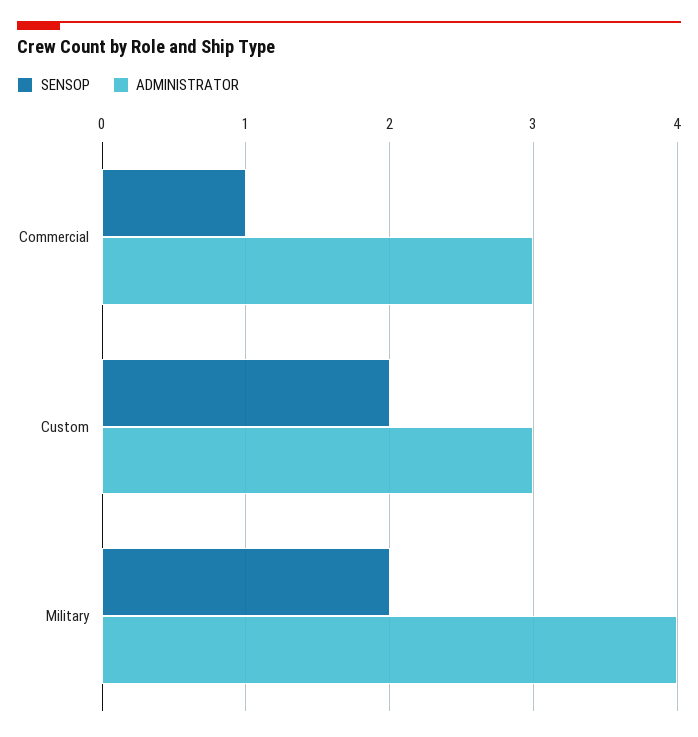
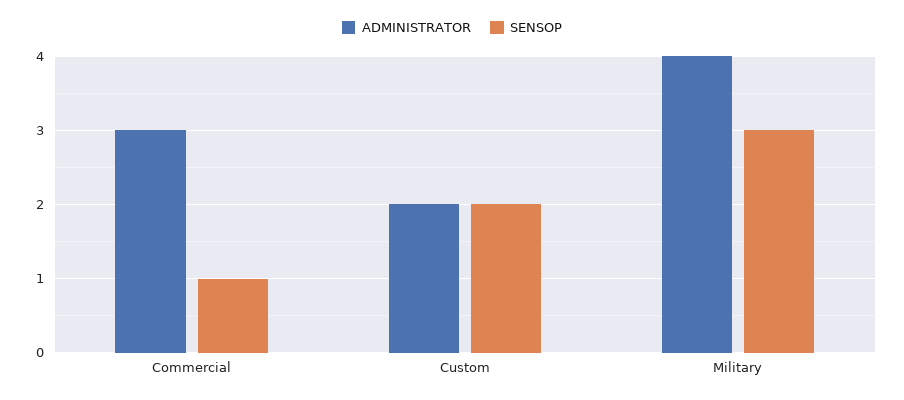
ADMINISTRATOR, Custom: 3 -> 2
SENSOP, Military: 2 -> 3

